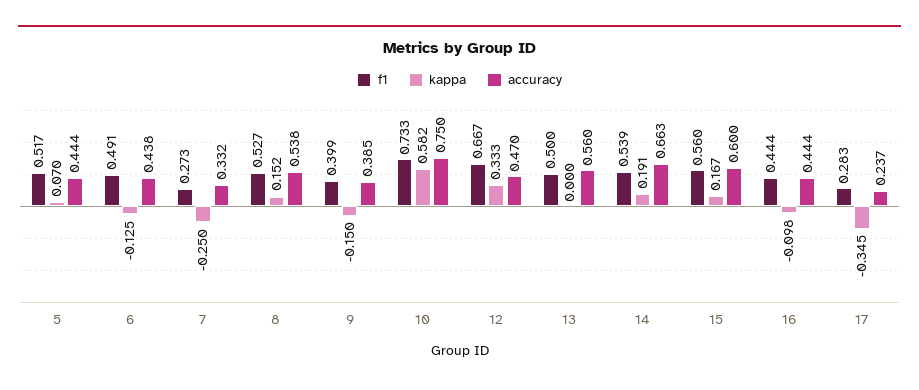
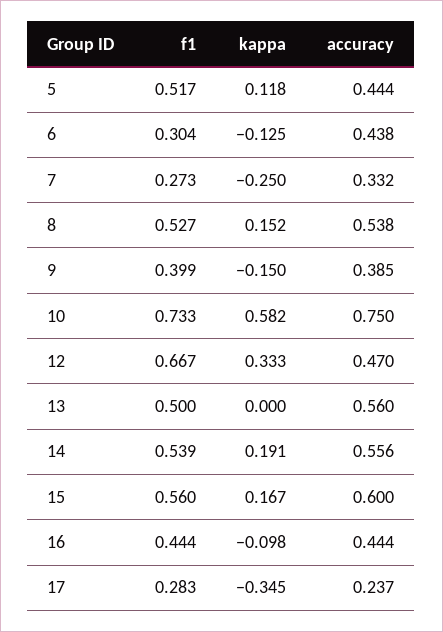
kappa, 5: 0.07 -> 0.118
f1, 6: 0.491 -> 0.304
accuracy, 14: 0.663 -> 0.556

